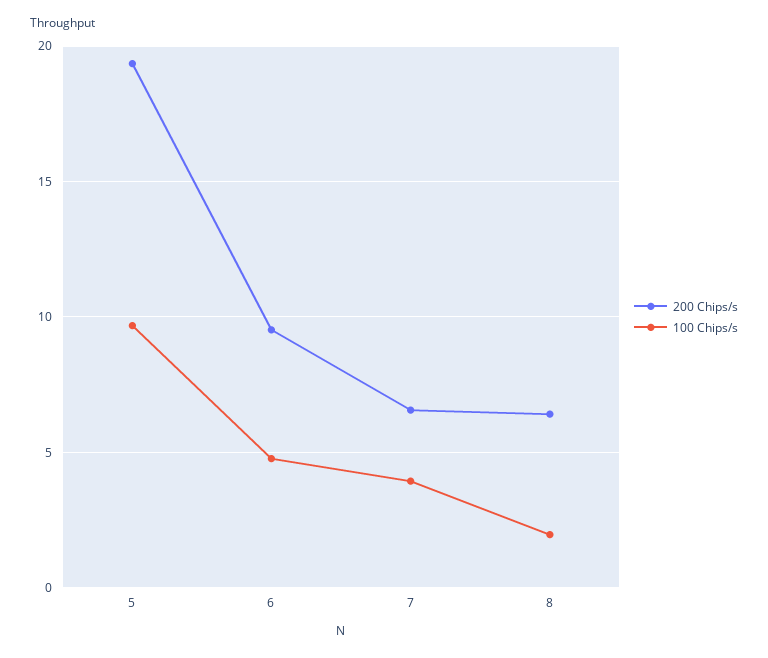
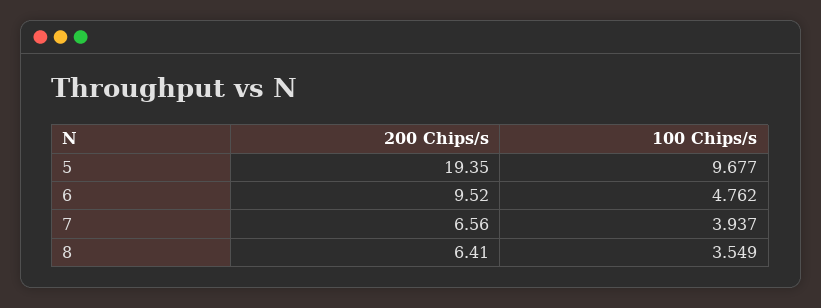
100 Chips/s, 8: 2 -> 3.549

